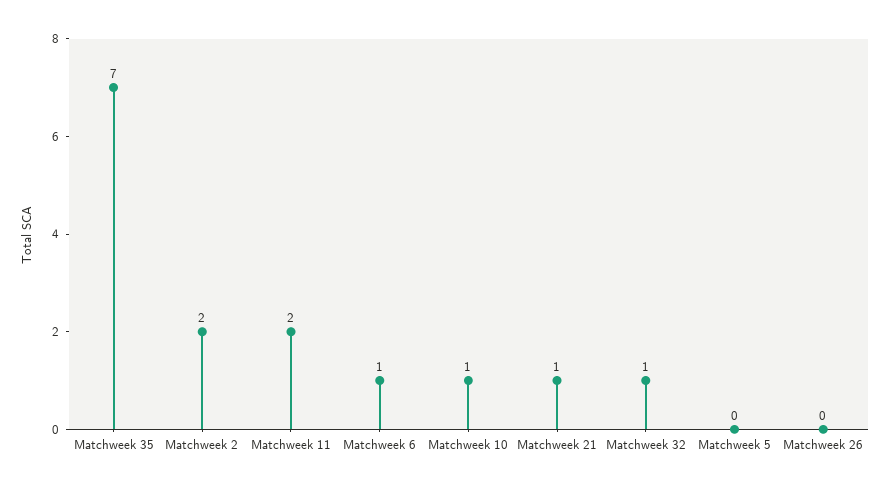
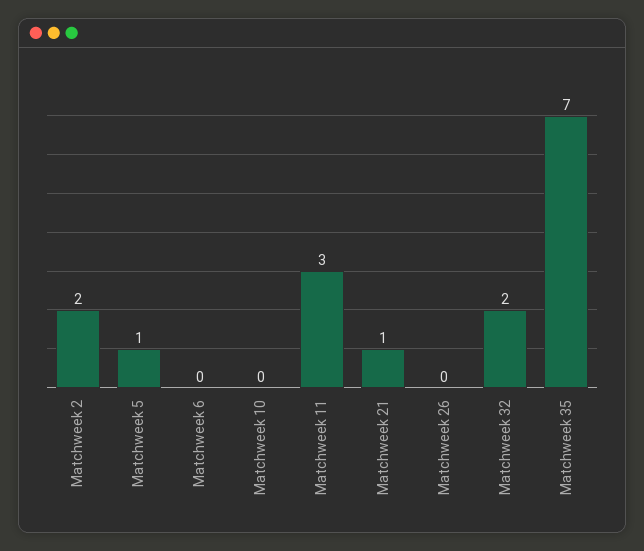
Matchweek 11: 2 -> 3
Matchweek 6: 1 -> 0
Matchweek 10: 1 -> 0
Matchweek 32: 1 -> 2
Matchweek 5: 0 -> 1

